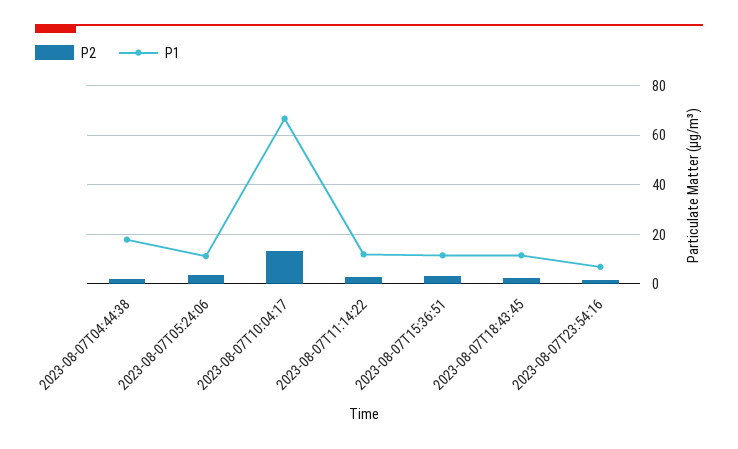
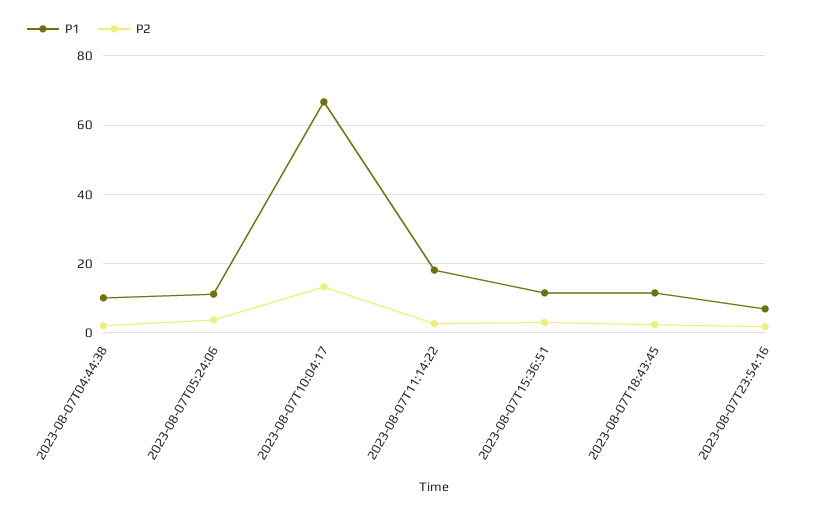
P1, 2023-08-07T04:44:38: 17.5 -> 10
P1, 2023-08-07T11:14:22: 12.5 -> 18

